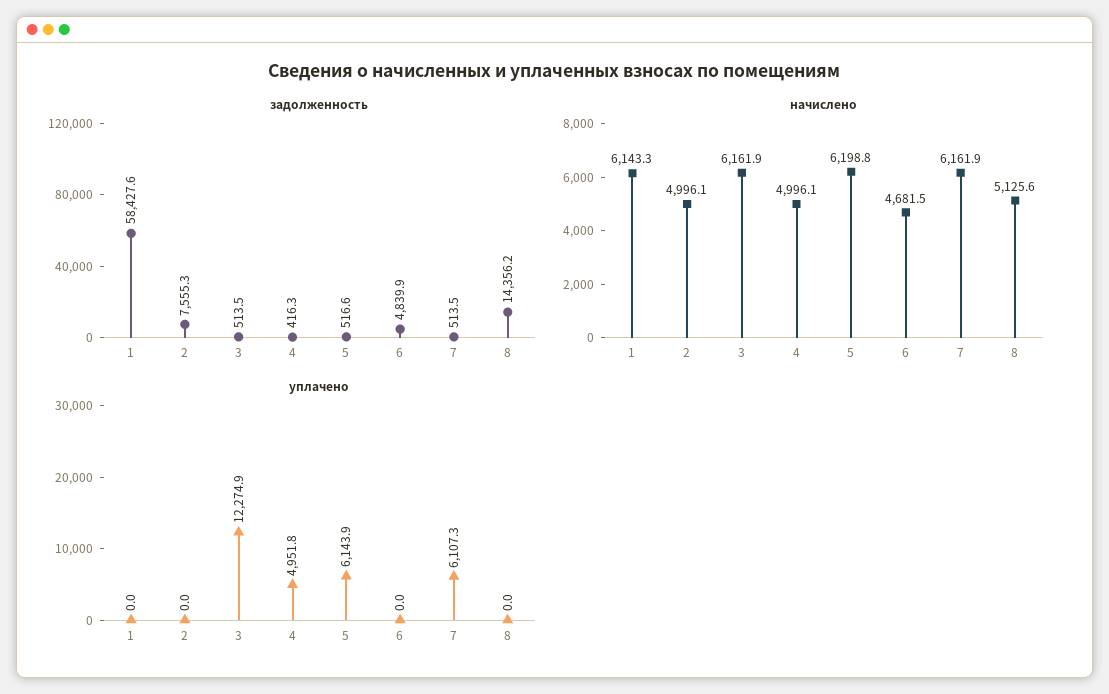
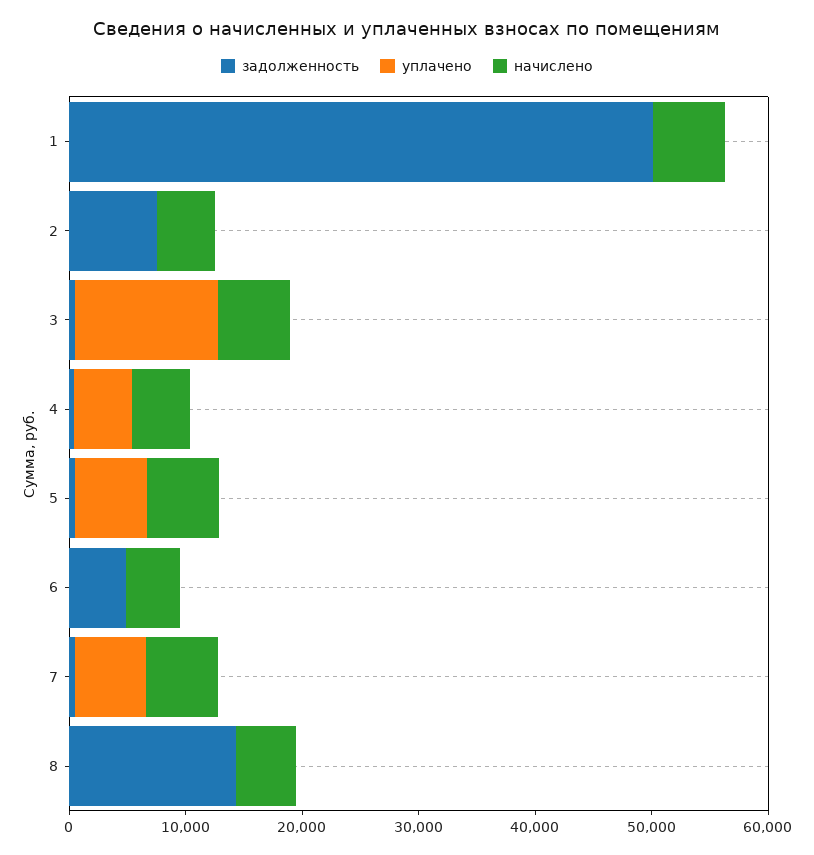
задолженность, 1: 58427.6 -> 50000

